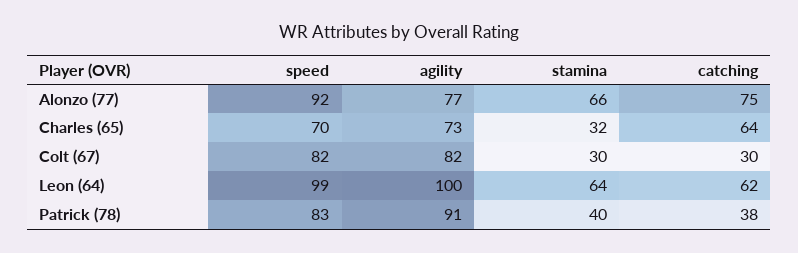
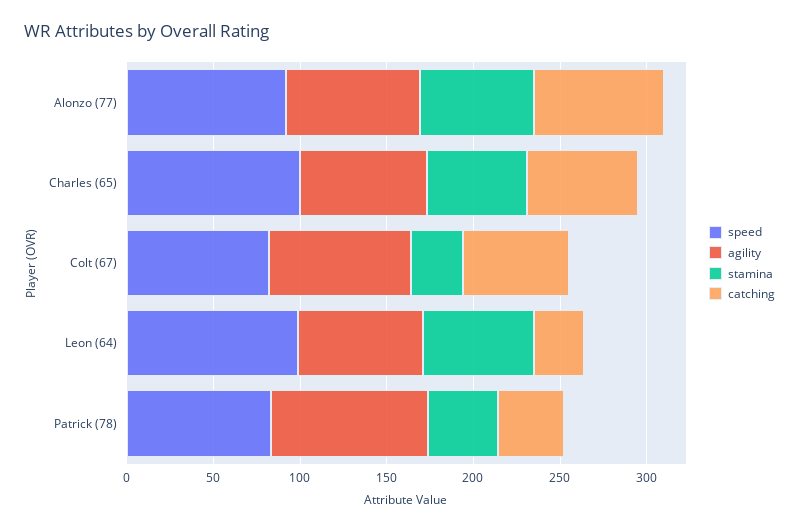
speed, Charles (65): 70 -> 100
stamina, Charles (65): 32 -> 60
catching, Colt (67): 30 -> 60
agility, Leon (64): 100 -> 70
catching, Leon (64): 62 -> 30

